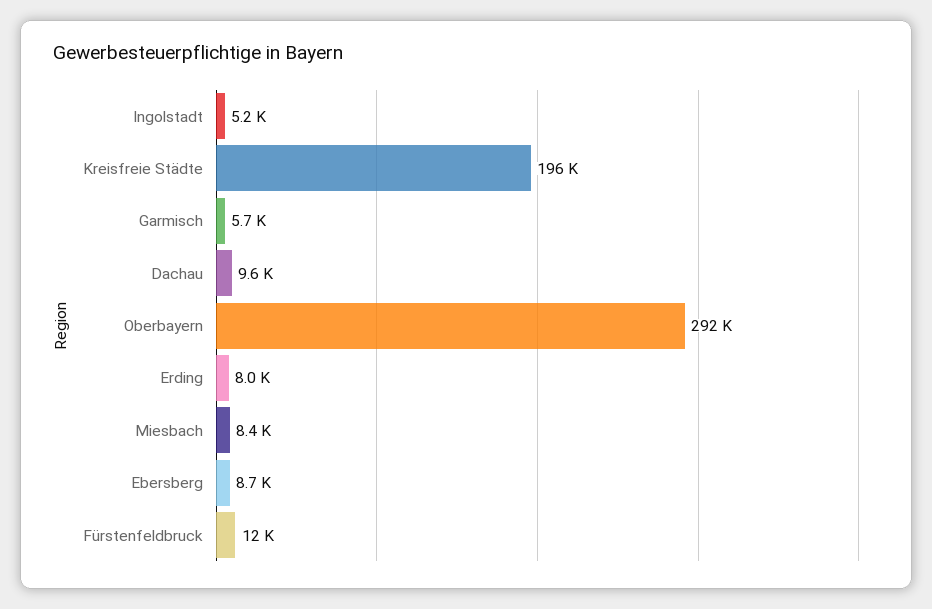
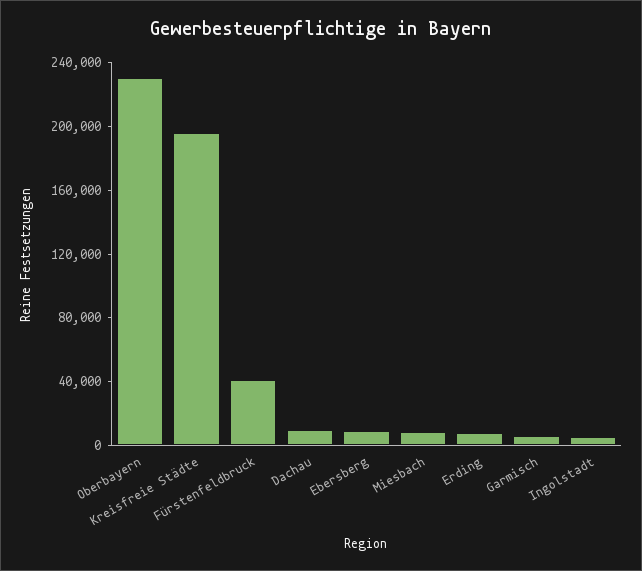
Oberbayern: 292000 -> 230000
Fürstenfeldbruck: 12000 -> 40000

